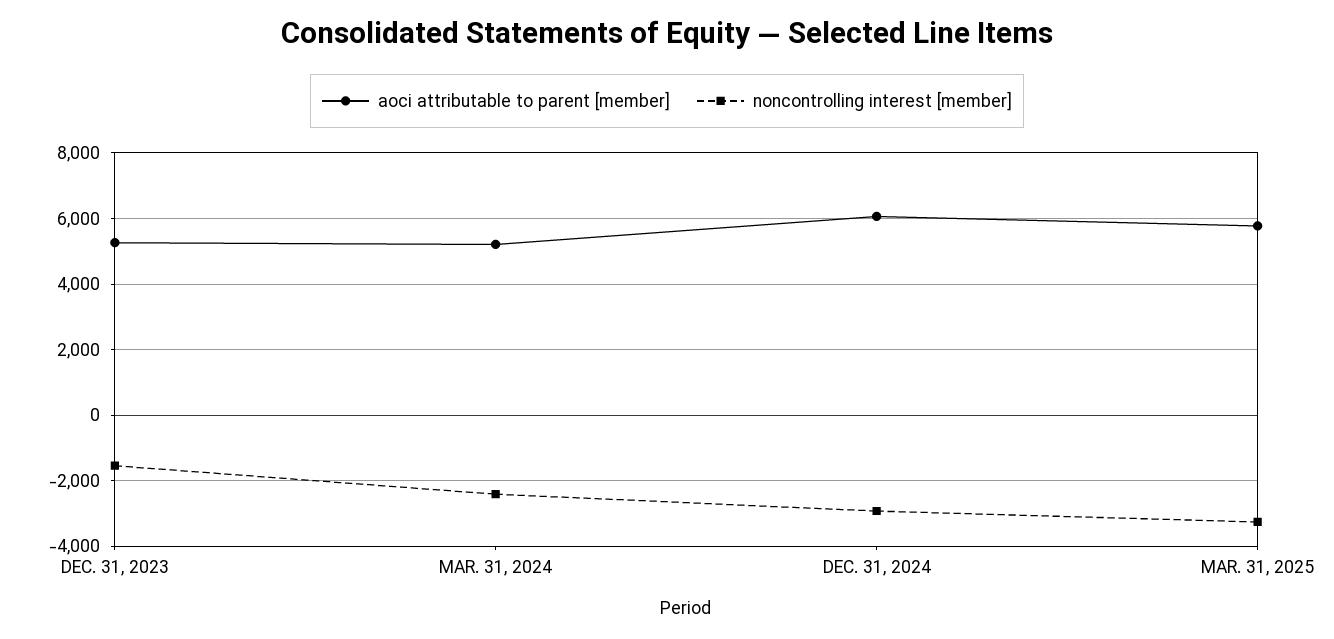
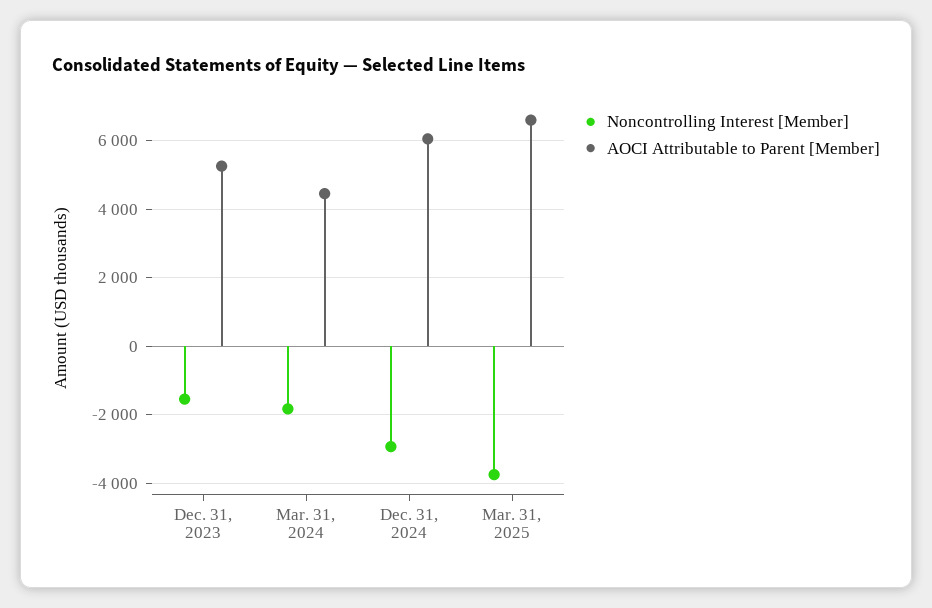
aoci attributable to parent [member], MAR. 31, 2024: 5200 -> 4400
noncontrolling interest [member], MAR. 31, 2024: -2400 -> -1800
aoci attributable to parent [member], MAR. 31, 2025: 5800 -> 6600
noncontrolling interest [member], MAR. 31, 2025: -3200 -> -3800

